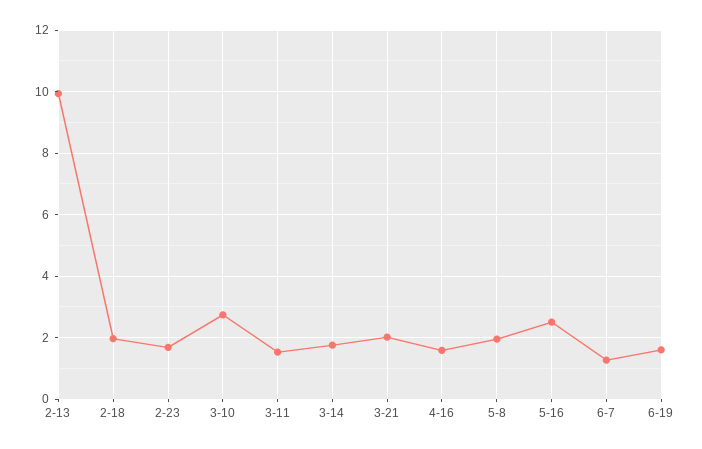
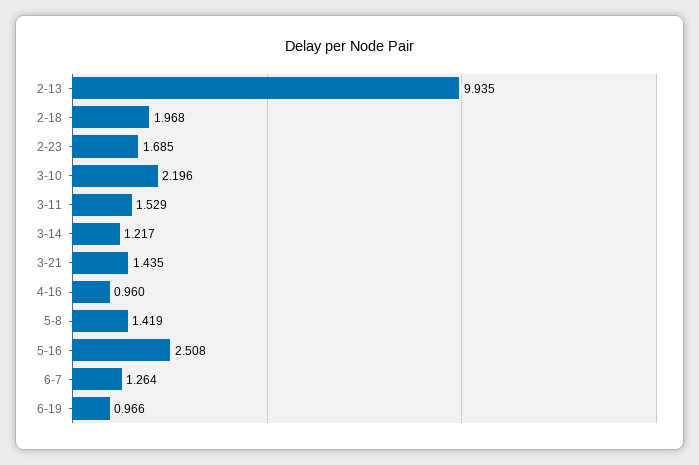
3-10: 2.8 -> 2.196
3-14: 1.8 -> 1.217
3-21: 2 -> 1.435
4-16: 1.6 -> 0.96
5-8: 2 -> 1.419
6-19: 1.6 -> 0.966

